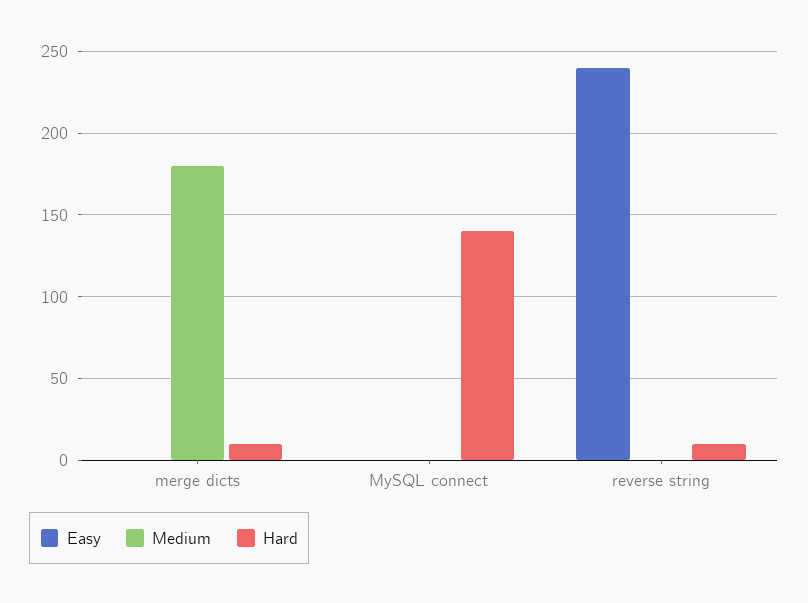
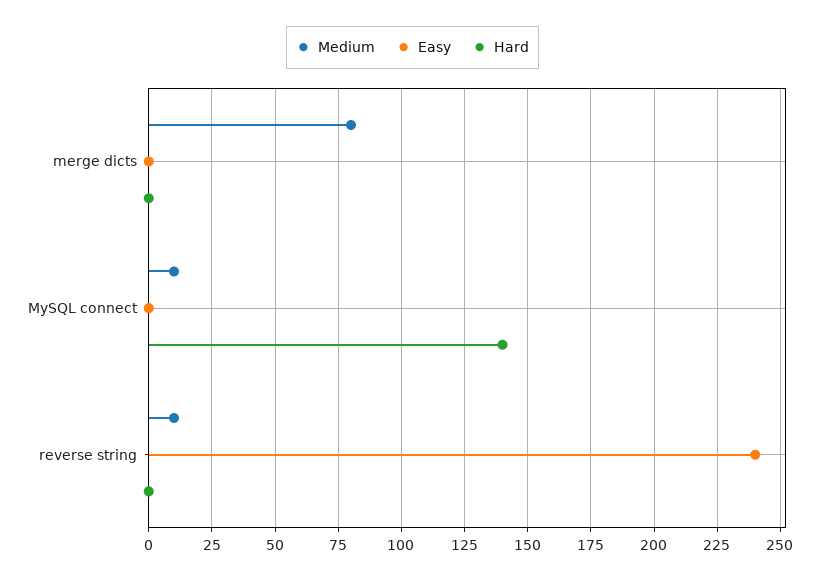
Medium, merge dicts: 180 -> 80
Hard, merge dicts: 10 -> 0
Medium, MySQL connect: 0 -> 10
Medium, reverse string: 0 -> 10
Hard, reverse string: 10 -> 0

